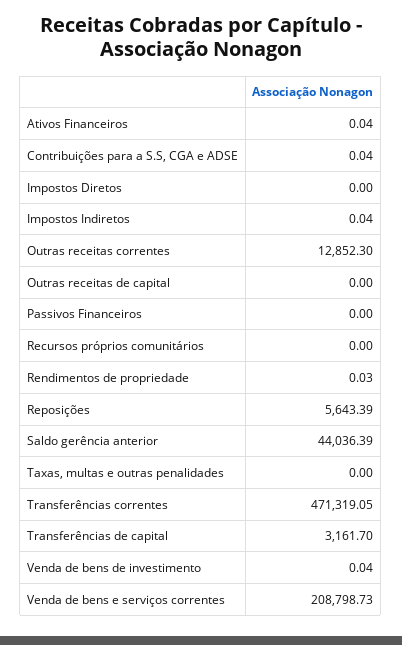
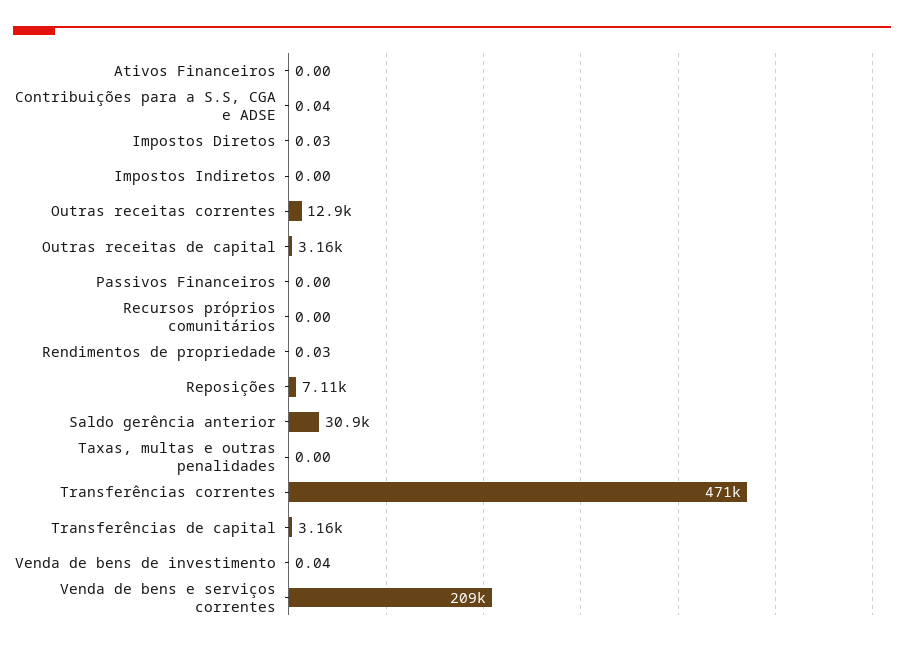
Ativos Financeiros: 0.04 -> 0
Impostos Diretos: 0 -> 0.03
Impostos Indiretos: 0.04 -> 0
Outras receitas de capital: 0 -> 3160
Reposições: 5643.39 -> 7110
Saldo gerência anterior: 44036.39 -> 30900

